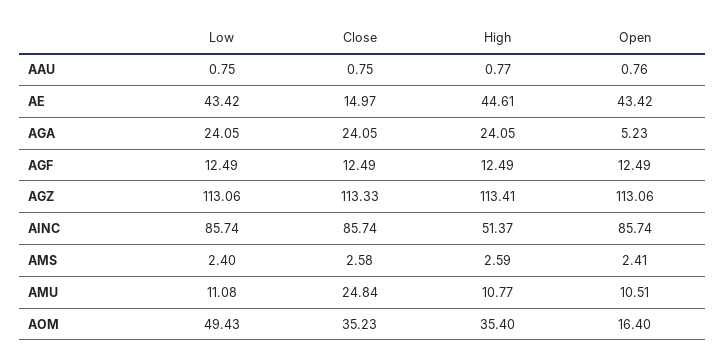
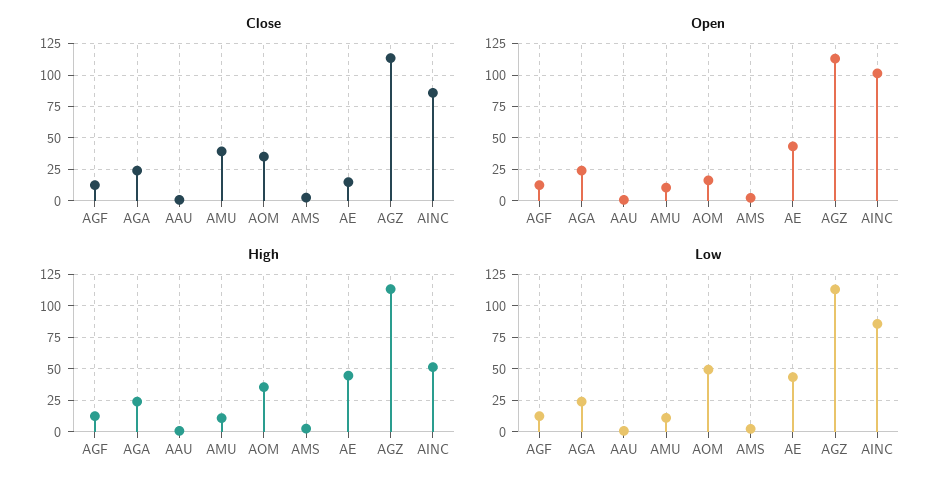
Open, AGA: 5.23 -> 25
Open, AINC: 85.74 -> 100
Close, AMU: 24.84 -> 40

